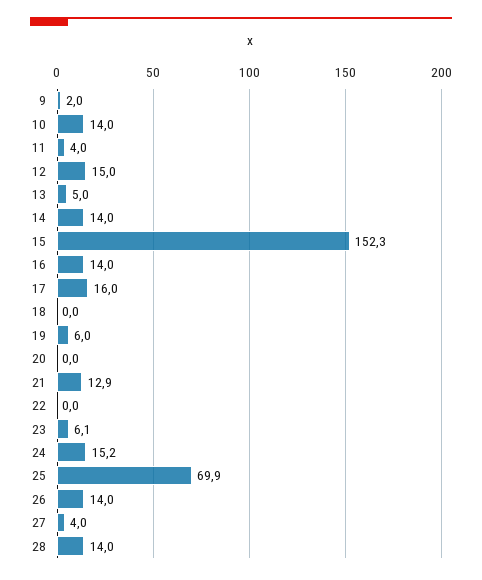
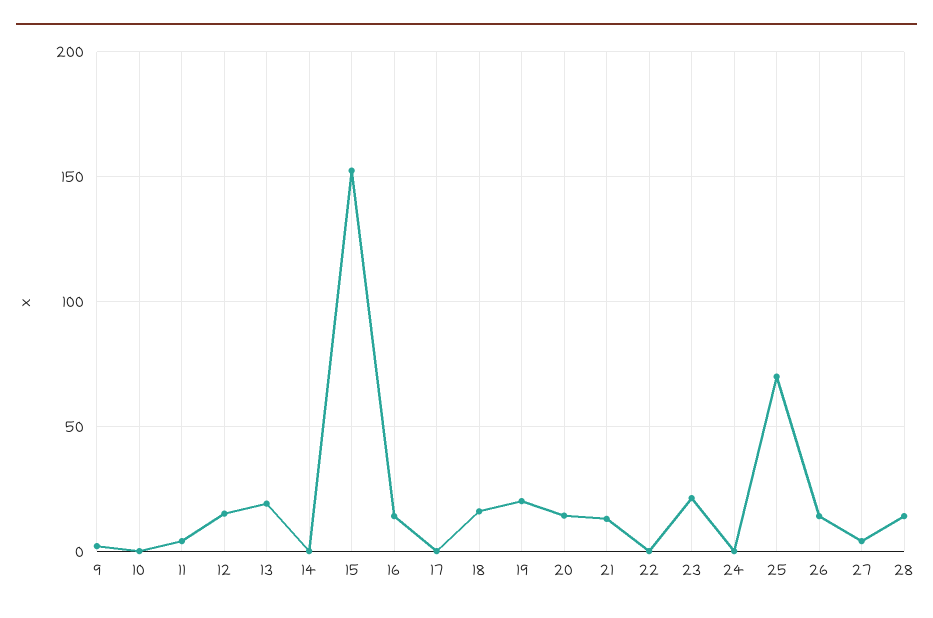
10: 14 -> 0
13: 5 -> 20
14: 14 -> 0
17: 16 -> 0
18: 0 -> 15
19: 6 -> 20
20: 0 -> 15
23: 6.1 -> 20
24: 15.2 -> 0

